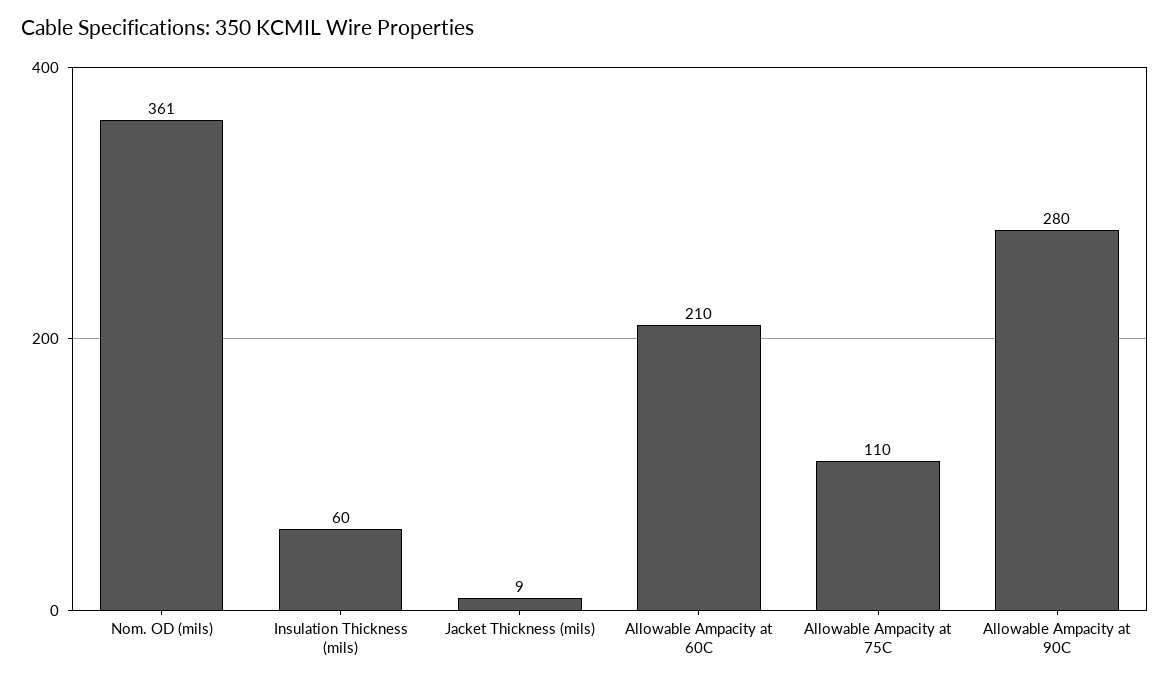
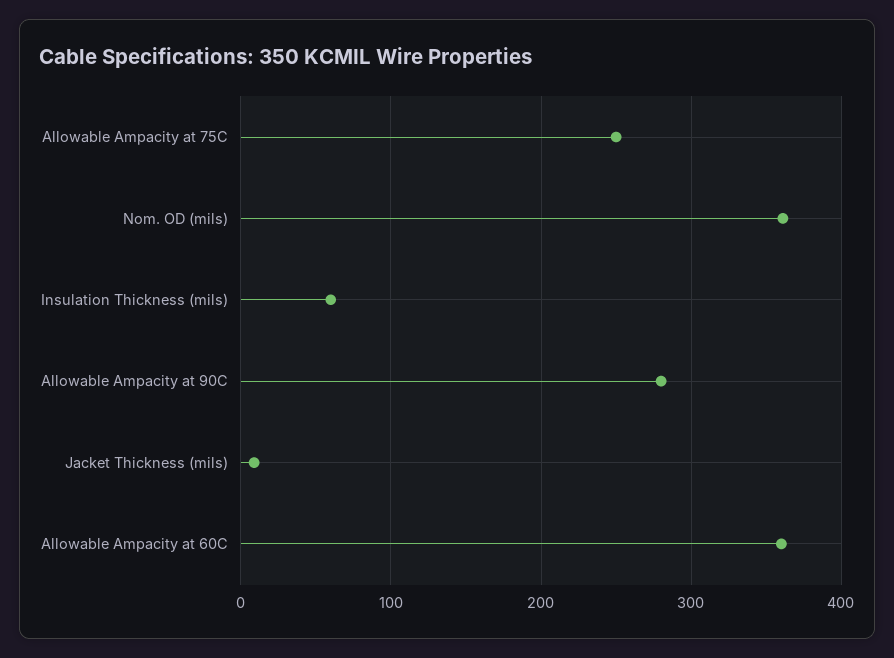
Allowable Ampacity at 60C: 210 -> 360
Allowable Ampacity at 75C: 110 -> 250

